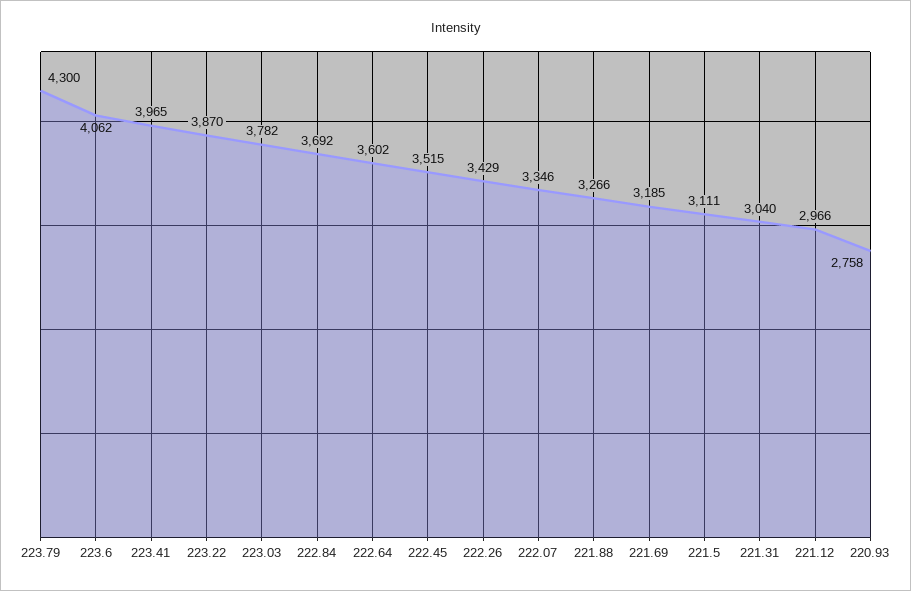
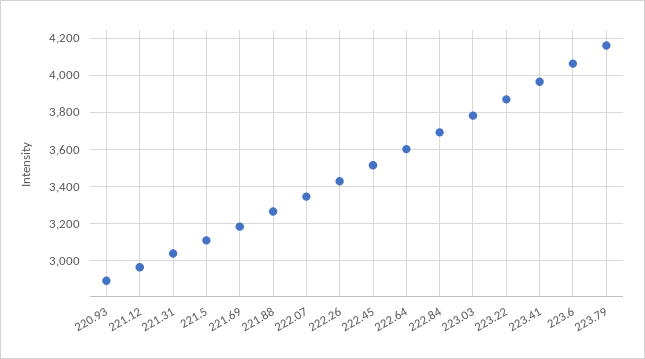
223.79: 4300 -> 4150
220.93: 2758 -> 2900

